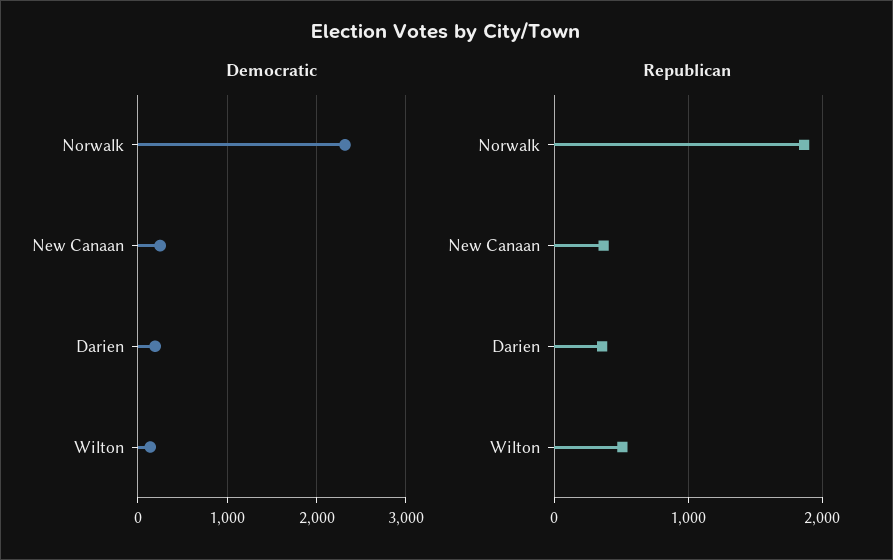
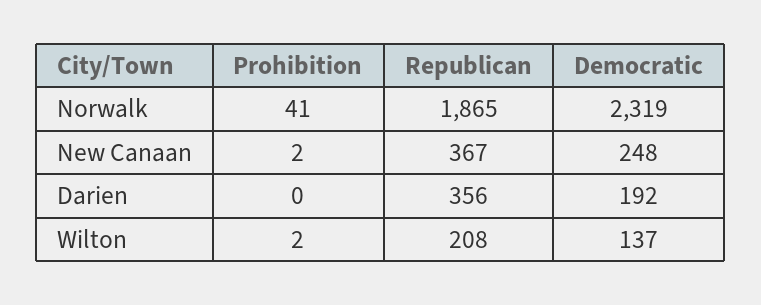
Republican, Wilton: 500 -> 208
Prohibition, Norwalk: none -> 41
Prohibition, New Canaan: none -> 2
Prohibition, Darien: none -> 0
Prohibition, Wilton: none -> 2

